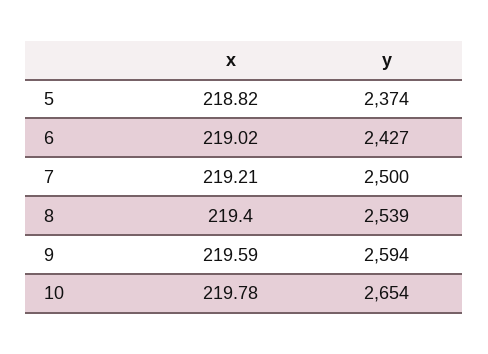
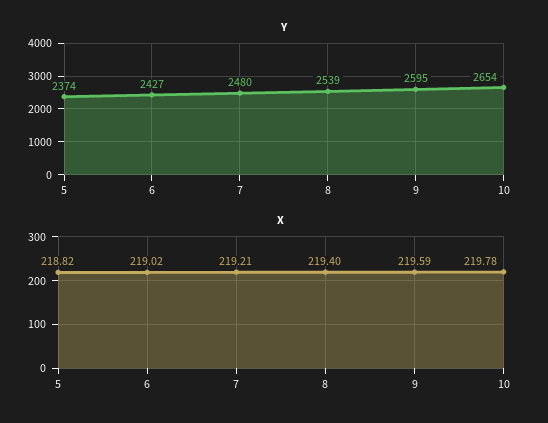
y, 7: 2500 -> 2480
y, 9: 2594 -> 2595

